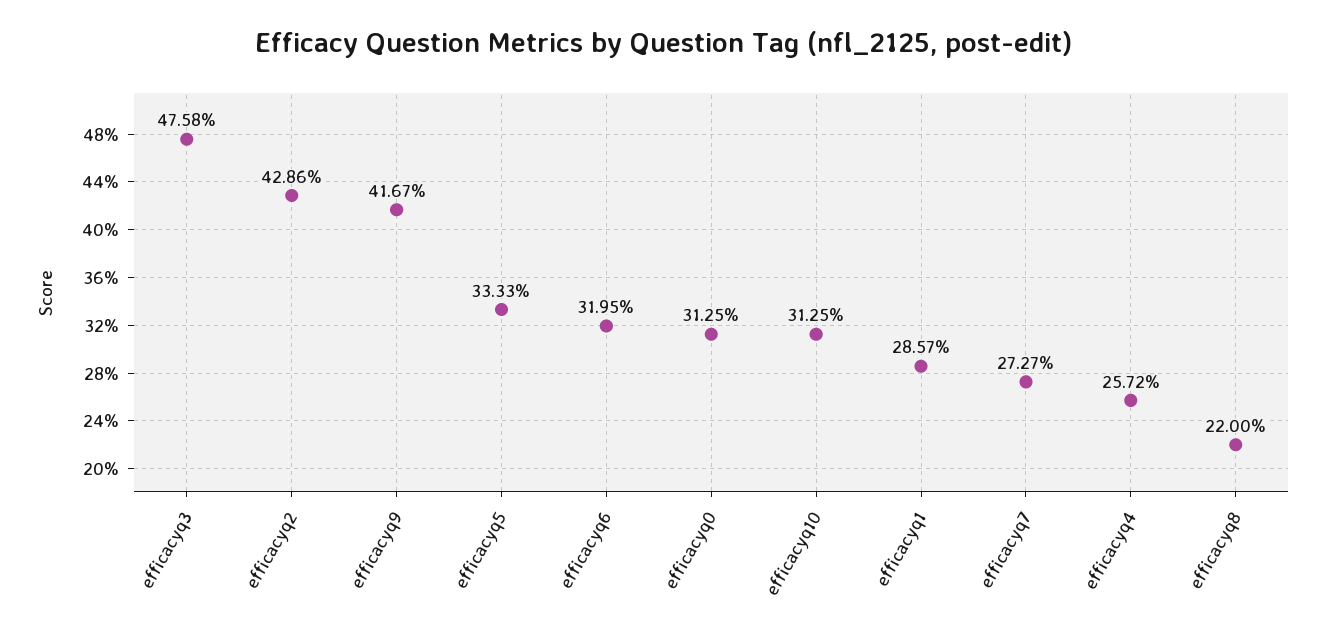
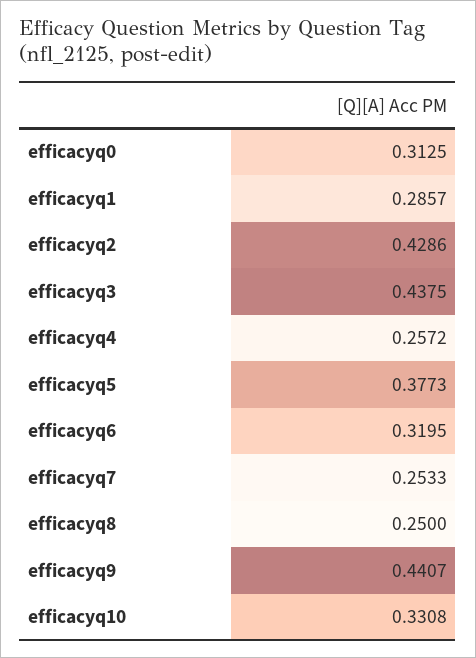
efficacyq3: 0.4758 -> 0.4375
efficacyq9: 0.4167 -> 0.4407
efficacyq5: 0.3333 -> 0.3773
efficacyq10: 0.3125 -> 0.3308
efficacyq7: 0.2727 -> 0.2533
efficacyq8: 0.22 -> 0.25

